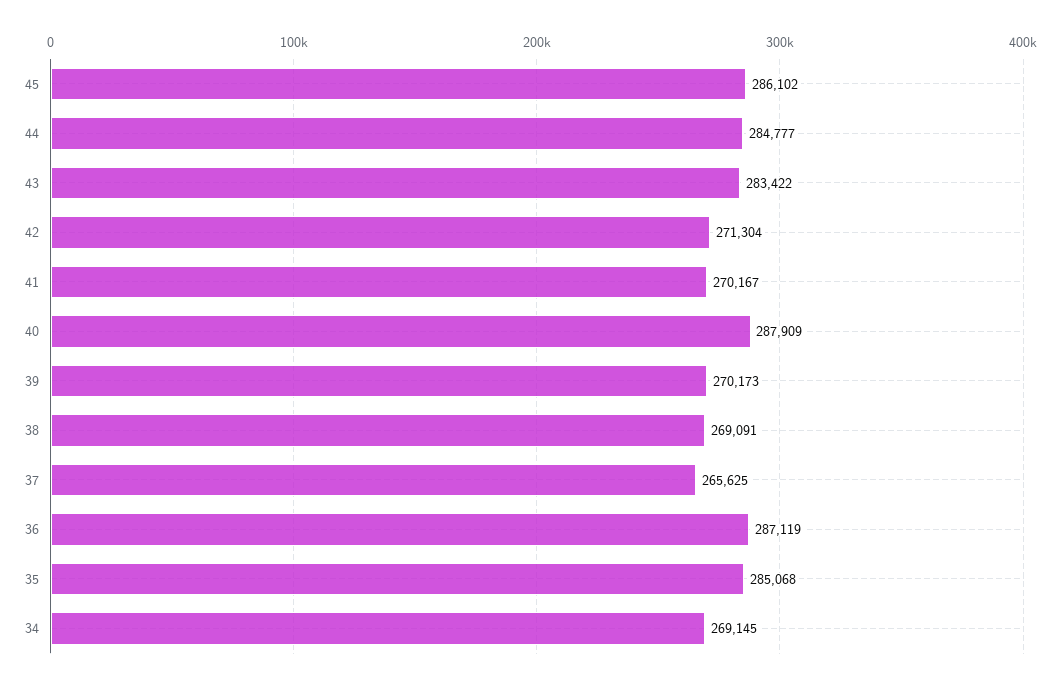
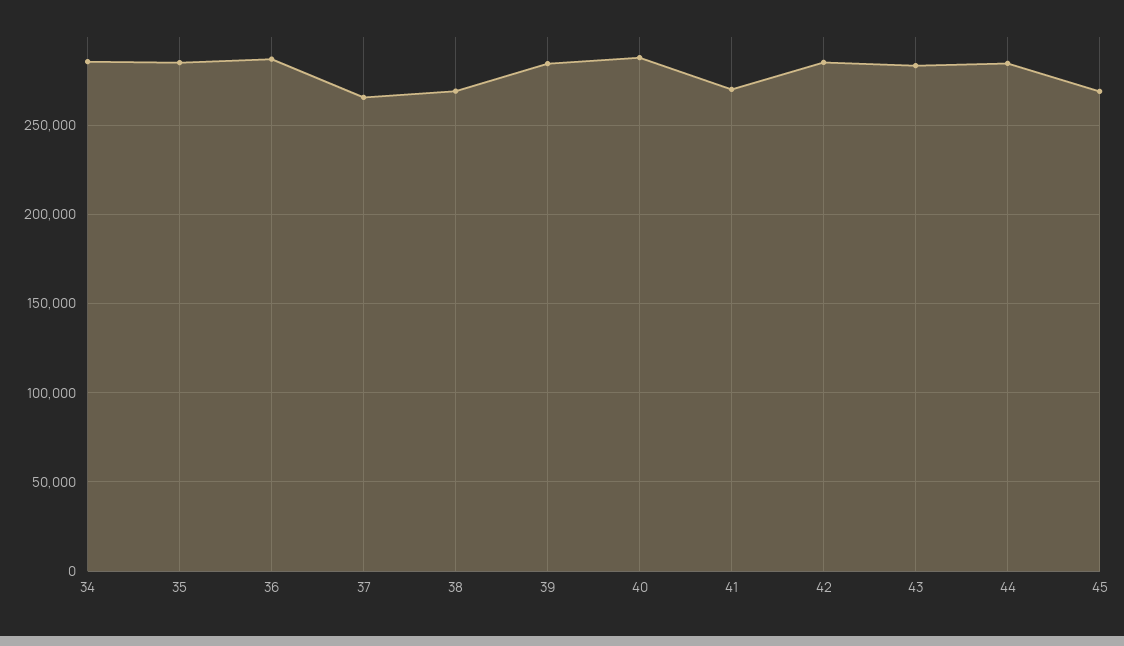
45: 286102 -> 270000
42: 271304 -> 285000
39: 270173 -> 285000
34: 269145 -> 285000

